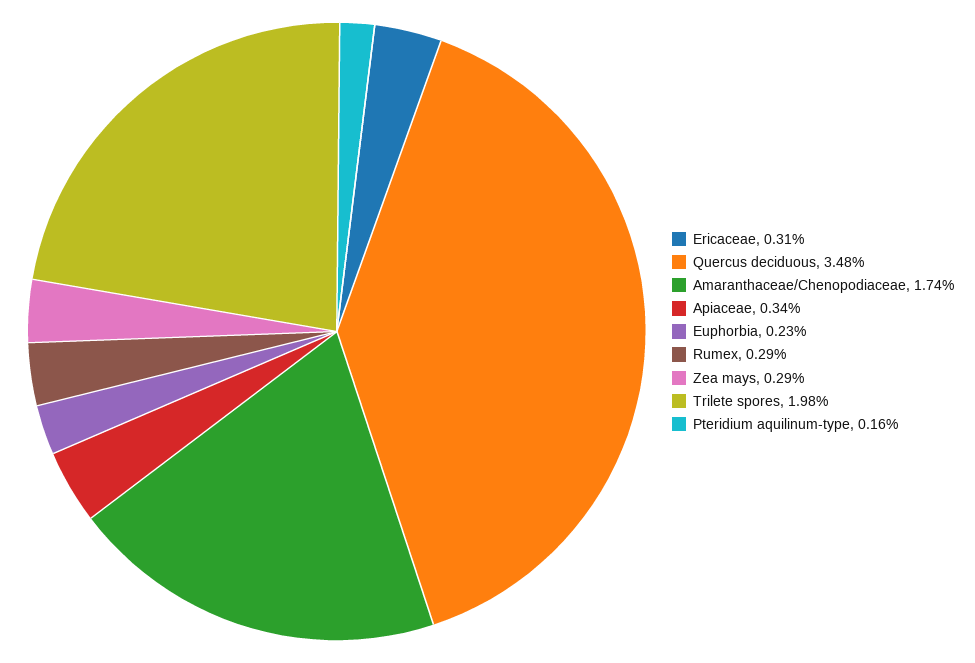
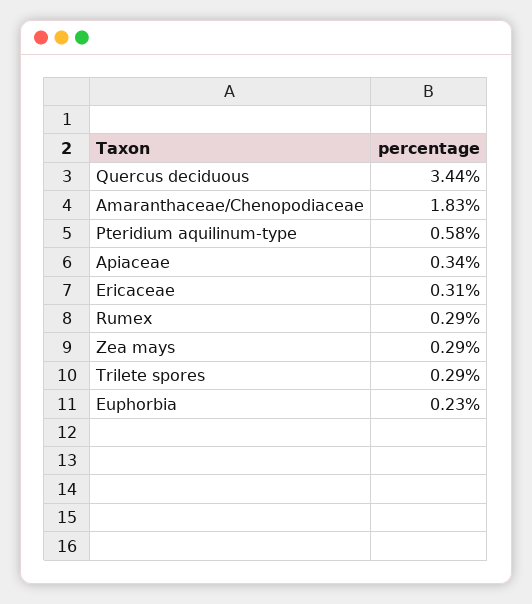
Quercus deciduous: 3.48 -> 3.44
Amaranthaceae/Chenopodiaceae: 1.74 -> 1.83
Trilete spores: 1.98 -> 0.29
Pteridium aquilinum-type: 0.16 -> 0.58

